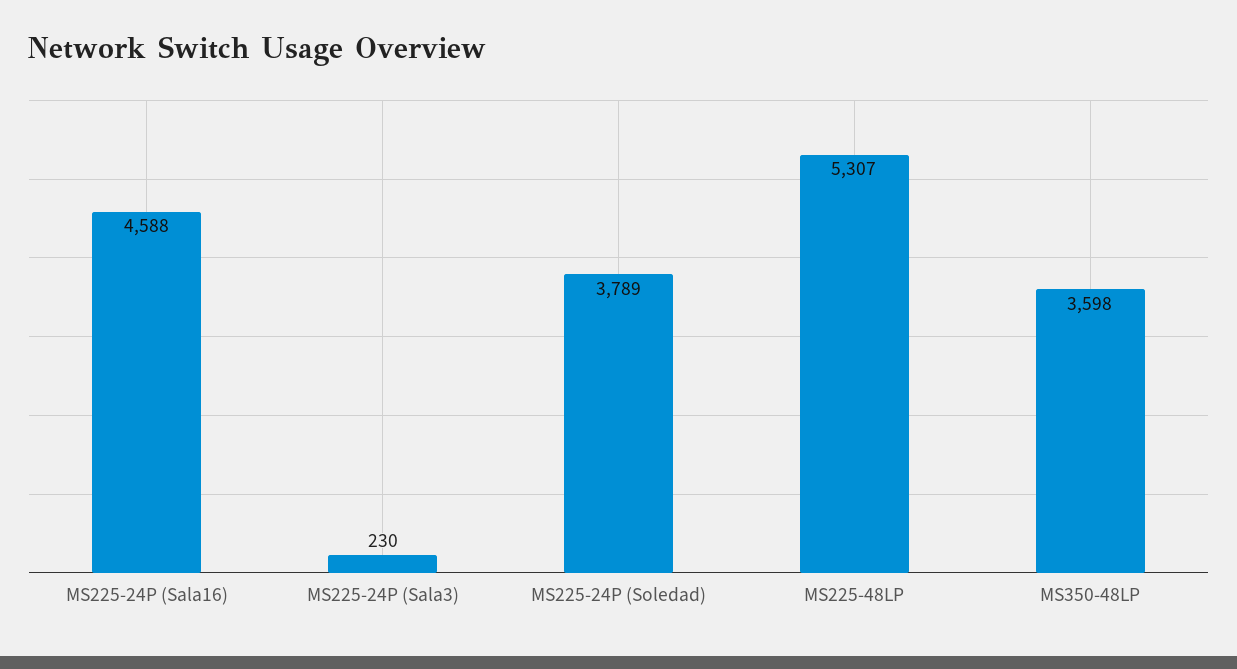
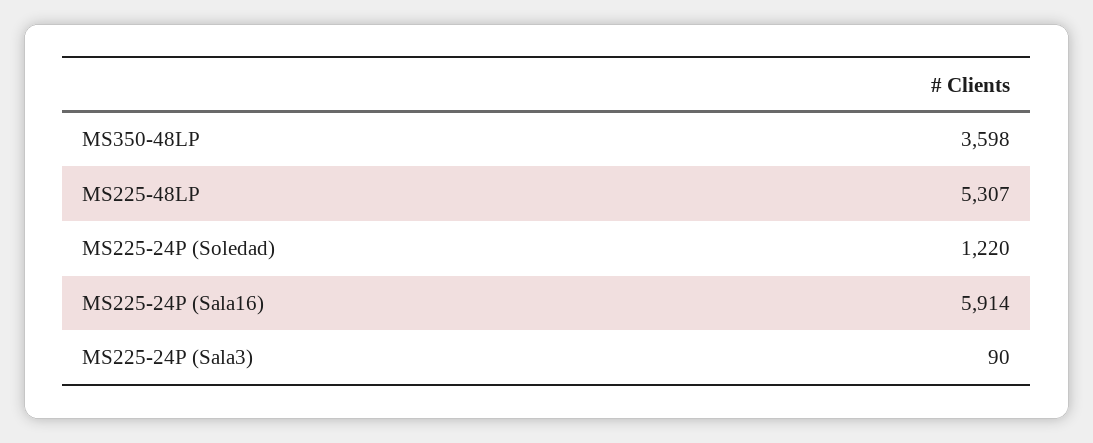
MS225-24P (Sala16): 4588 -> 5914
MS225-24P (Sala3): 230 -> 90
MS225-24P (Soledad): 3789 -> 1220

